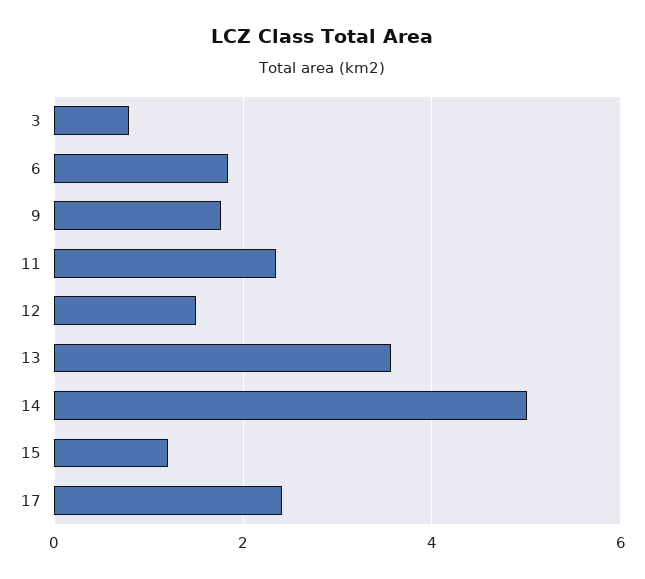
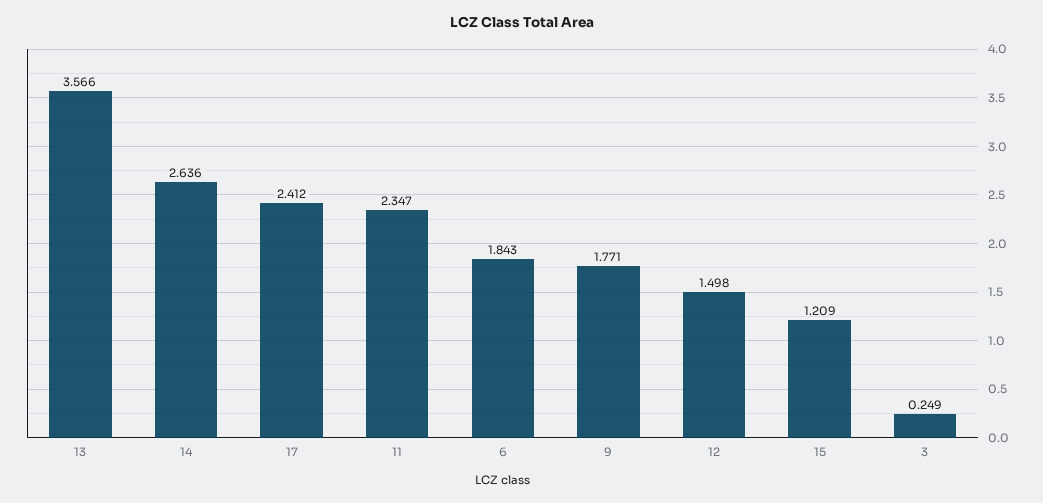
3: 0.8 -> 0.249
14: 5 -> 2.636

